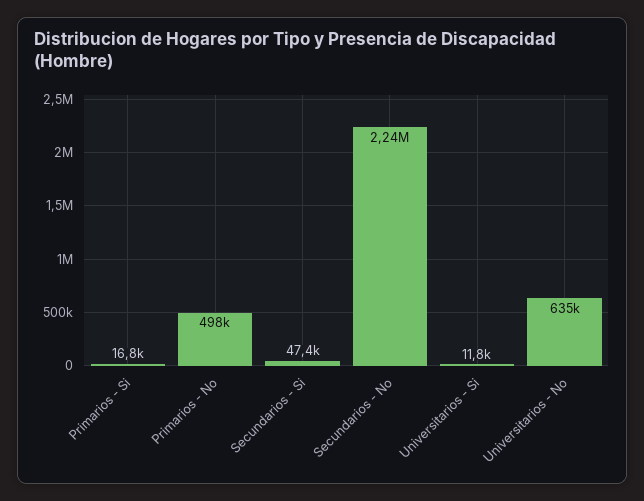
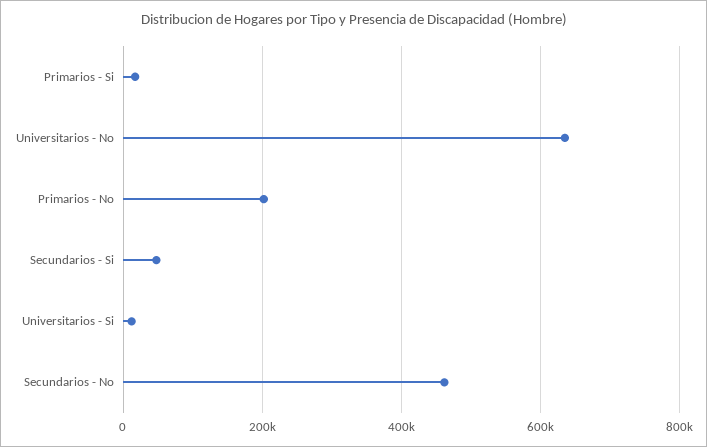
Primarios - No: 498000 -> 200000
Secundarios - No: 2240000 -> 460000

